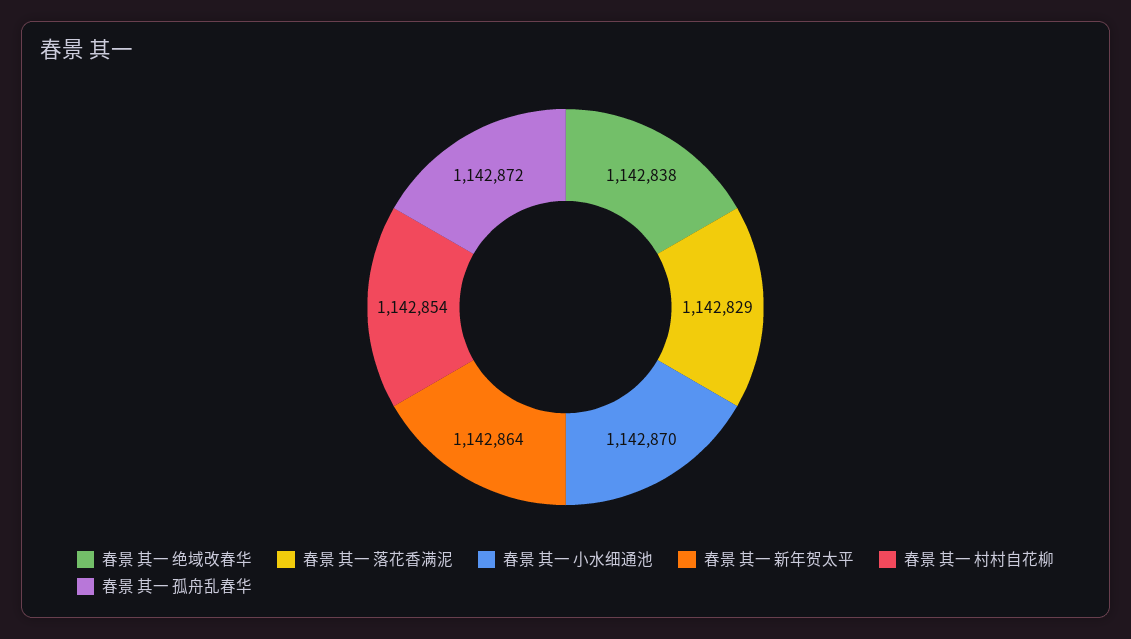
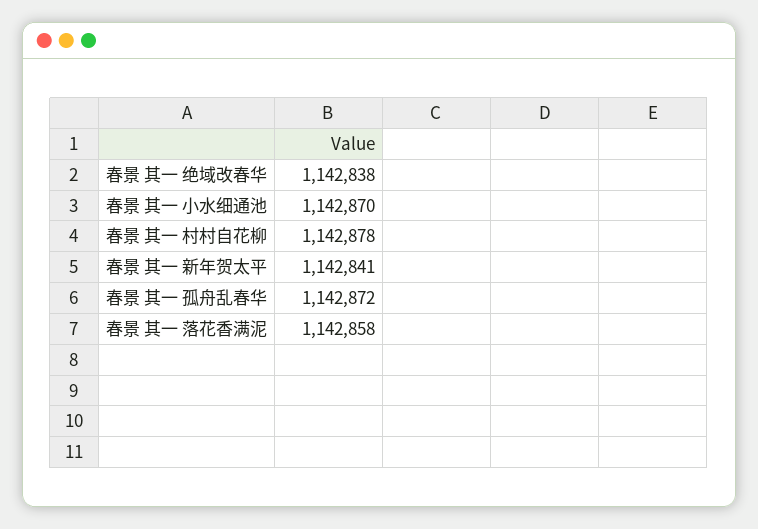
春景 其一 落花香满泥: 1142829 -> 1142858
春景 其一 新年贺太平: 1142864 -> 1142841
春景 其一 村村自花柳: 1142854 -> 1142878

